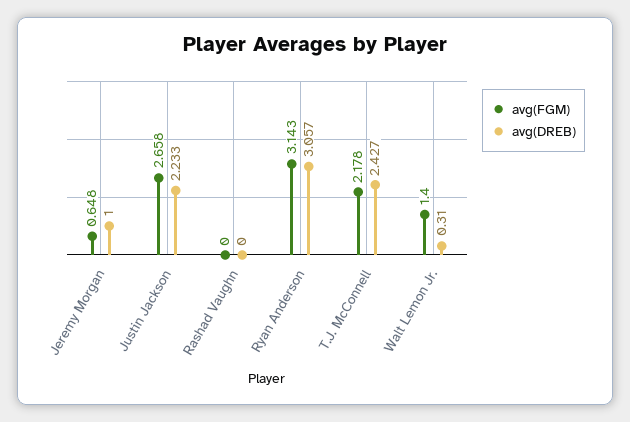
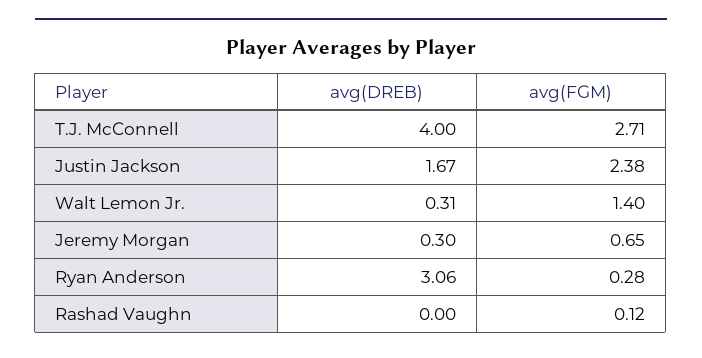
avg(DREB), Jeremy Morgan: 1 -> 0.3
avg(FGM), Justin Jackson: 2.658 -> 2.38
avg(DREB), Justin Jackson: 2.233 -> 1.67
avg(FGM), Rashad Vaughn: 0 -> 0.12
avg(FGM), Ryan Anderson: 3.143 -> 0.28
avg(FGM), T.J. McConnell: 2.178 -> 2.71
avg(DREB), T.J. McConnell: 2.427 -> 4

